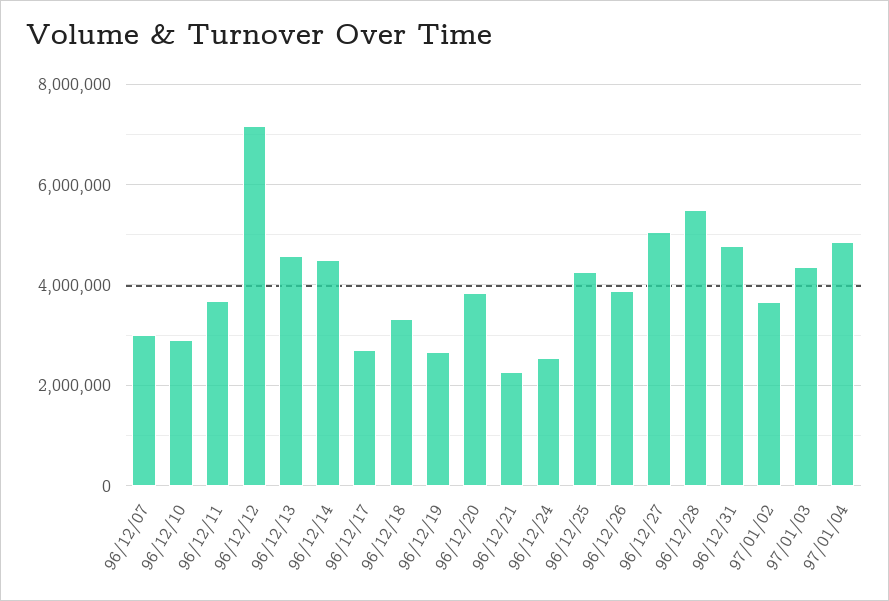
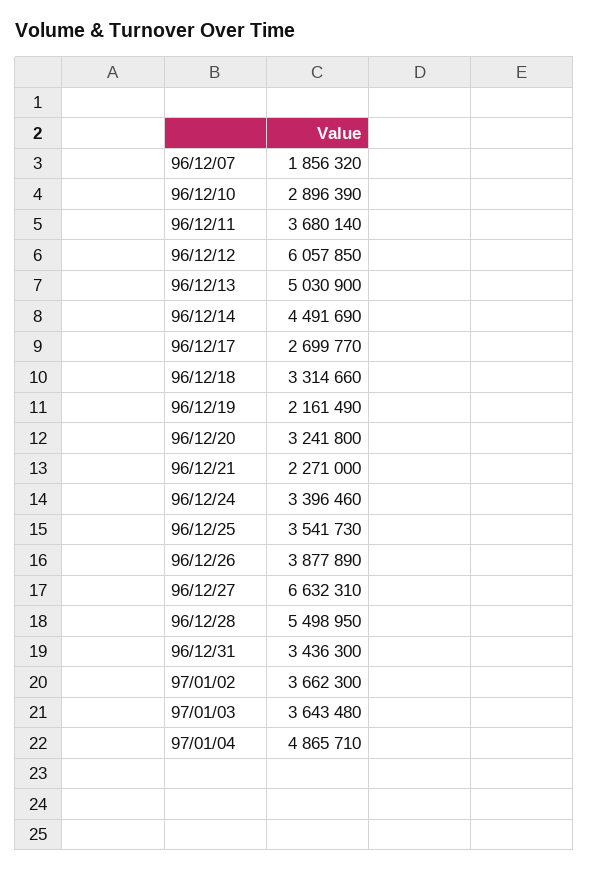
96/12/07: 3000000 -> 1856320
96/12/12: 7200000 -> 6057850
96/12/13: 4600000 -> 5030900
96/12/19: 2600000 -> 2161490
96/12/20: 3800000 -> 3241800
96/12/24: 2600000 -> 3396460
96/12/25: 4200000 -> 3541730
96/12/27: 5000000 -> 6632310
96/12/31: 4800000 -> 3436300
97/01/03: 4400000 -> 3643480

